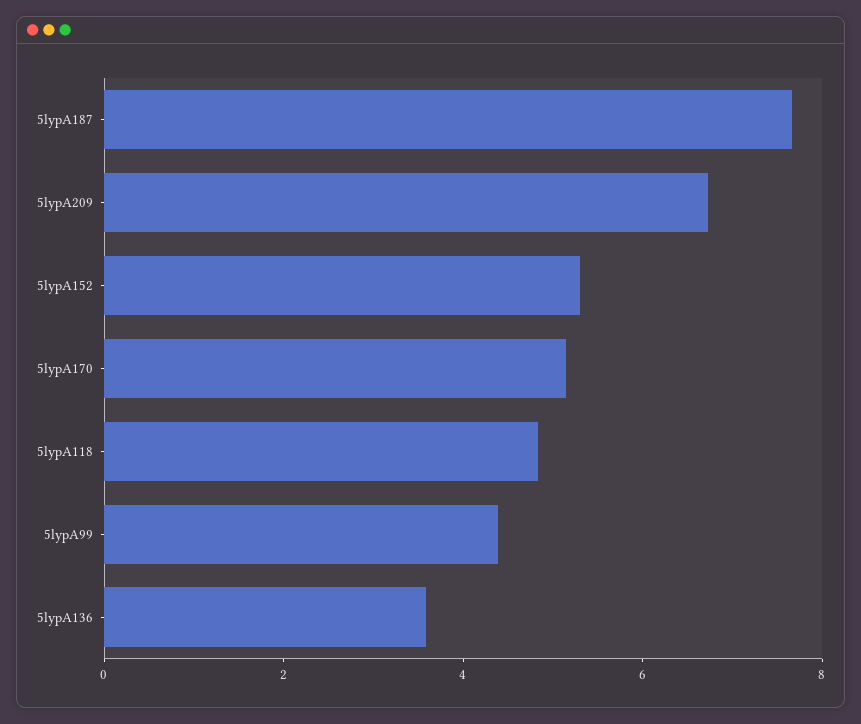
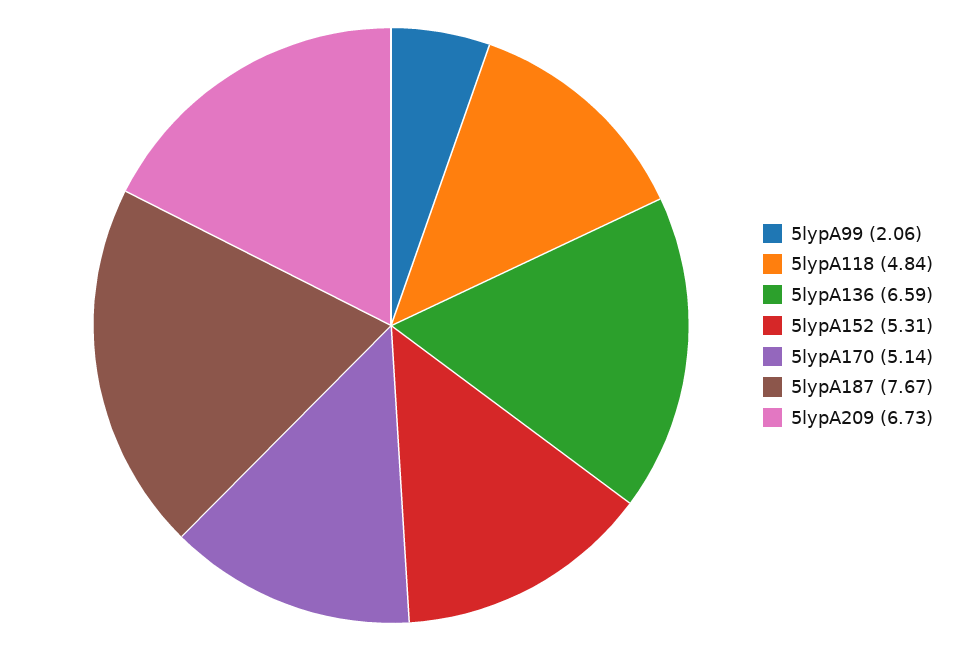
5lypA99: 4.5 -> 2.06
5lypA136: 3.5 -> 6.59

